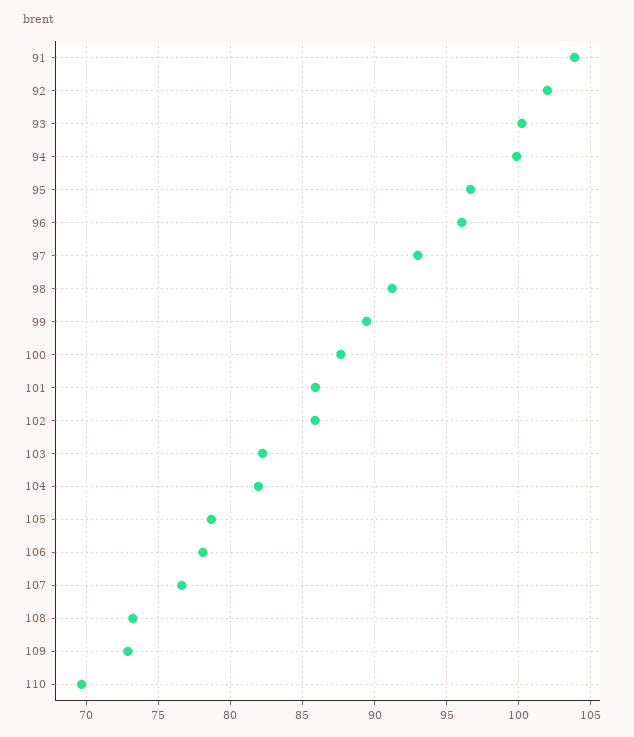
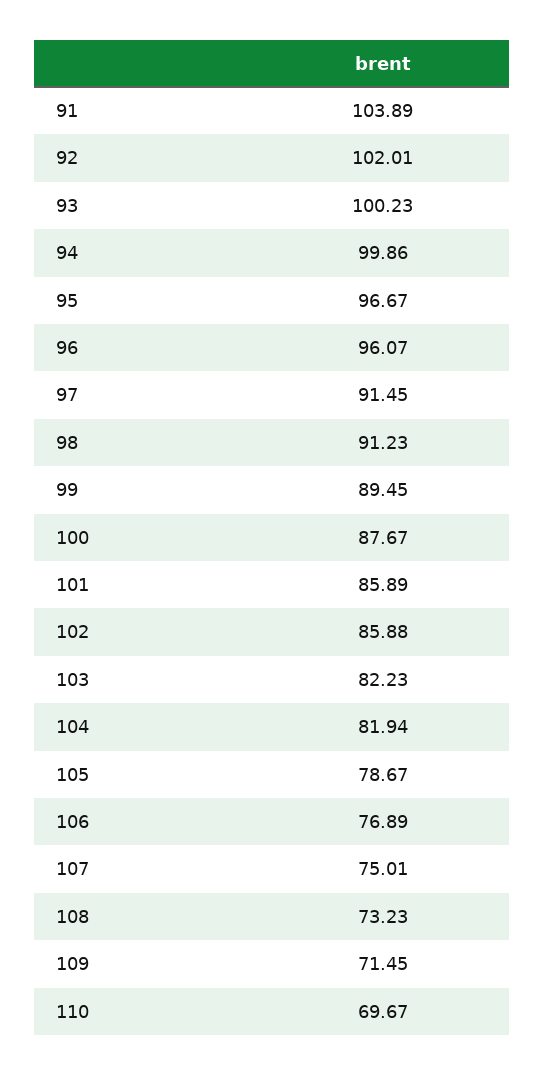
97: 93 -> 91.45
106: 78 -> 76.89
107: 76.5 -> 75.01
109: 73 -> 71.45

